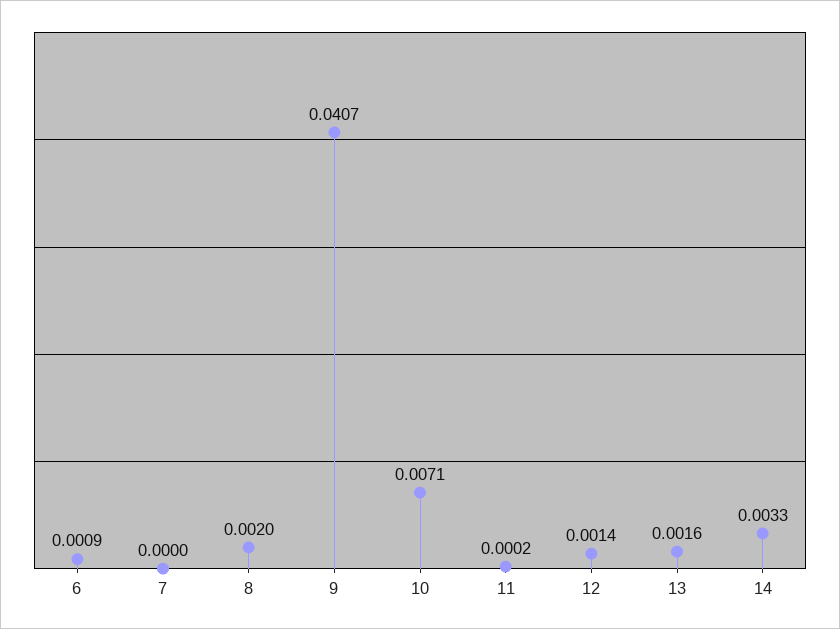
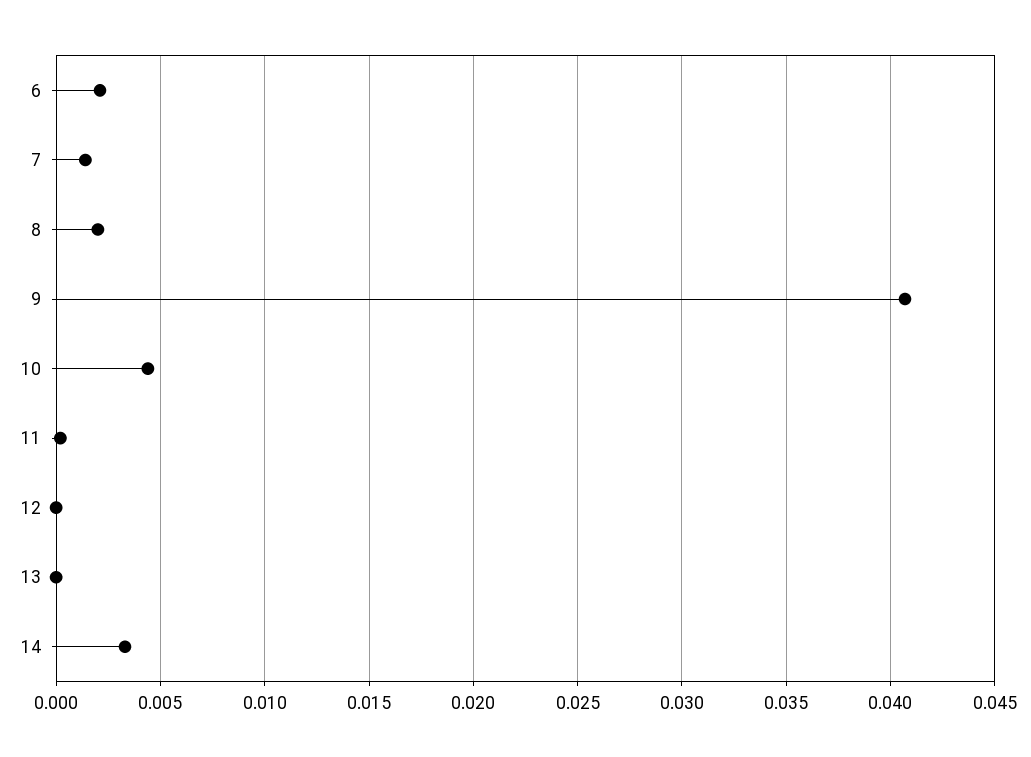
6: 0.0009 -> 0.002
7: 0 -> 0.0015
10: 0.0071 -> 0.0045
12: 0.0014 -> 0
13: 0.0016 -> 0

